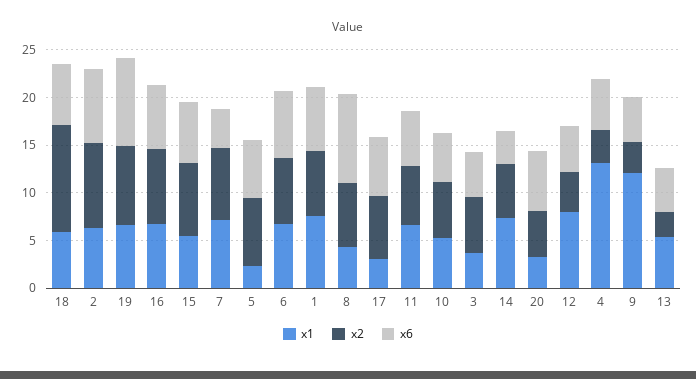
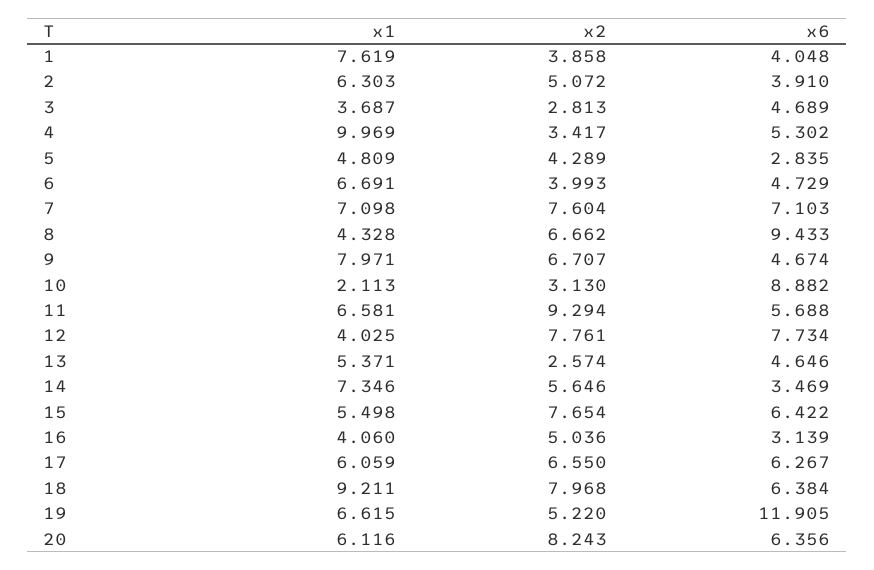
x1, 18: 6 -> 9.211
x2, 18: 11 -> 7.968
x2, 2: 9 -> 5.072
x6, 2: 8 -> 3.91
x2, 19: 8 -> 5.22
x6, 19: 9 -> 11.905
x1, 16: 7 -> 4.06
x2, 16: 8 -> 5.036
x6, 16: 7 -> 3.139
x6, 7: 4 -> 7.103
x1, 5: 2 -> 4.809
x2, 5: 7 -> 4.289
x6, 5: 6 -> 2.835
x2, 6: 7 -> 3.993
x6, 6: 7 -> 4.729
x2, 1: 7 -> 3.858
x6, 1: 7 -> 4.048
x1, 17: 3 -> 6.059
x2, 11: 6 -> 9.294
x1, 10: 5 -> 2.113
x2, 10: 6 -> 3.13
x6, 10: 5 -> 8.882
x2, 3: 6 -> 2.813
x1, 20: 3 -> 6.116
x2, 20: 5 -> 8.243
x1, 12: 8 -> 4.025
x2, 12: 4 -> 7.761
x6, 12: 5 -> 7.734
x1, 4: 13 -> 9.969
x1, 9: 12 -> 7.971
x2, 9: 3 -> 6.707

